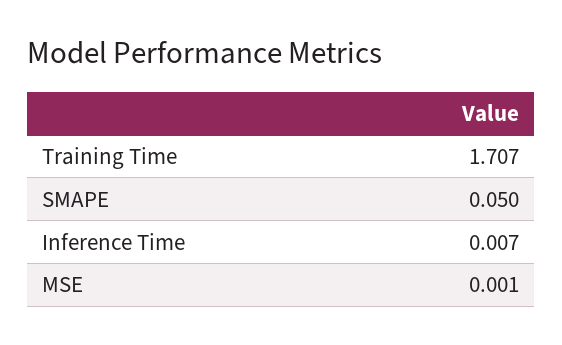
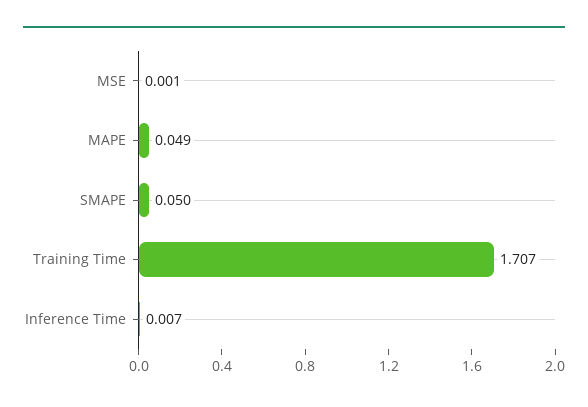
MAPE: none -> 0.049

